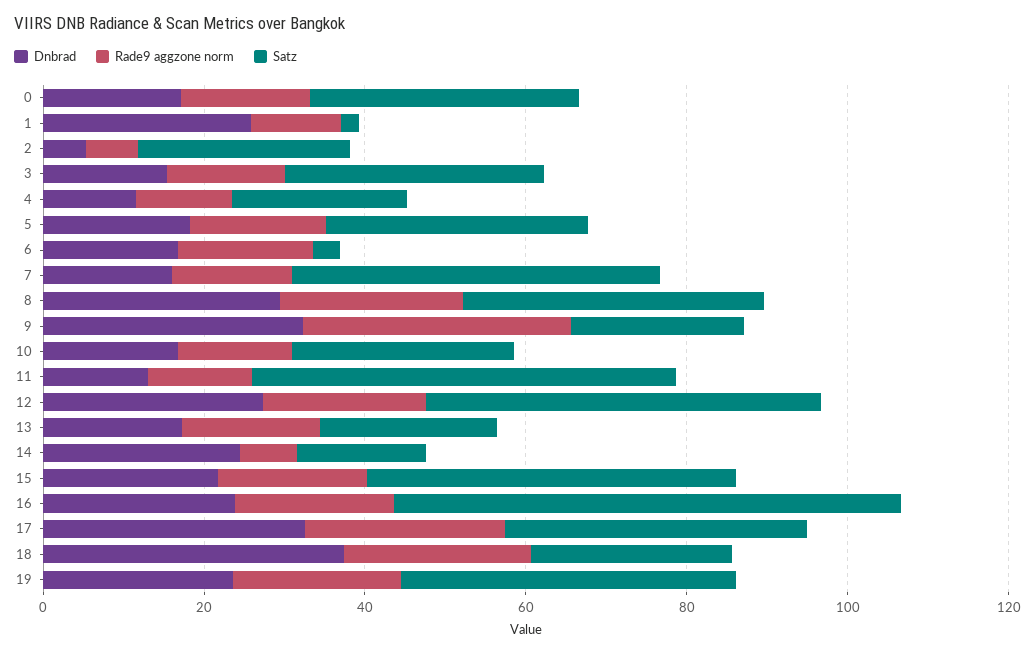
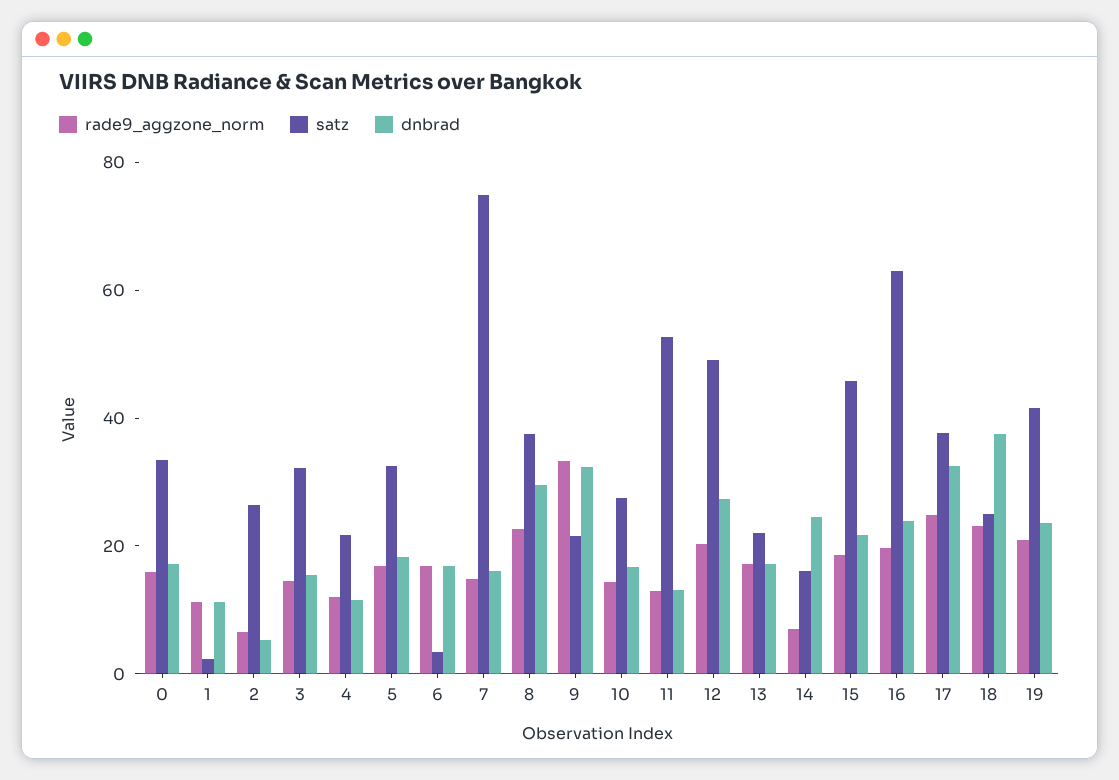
Dnbrad, 1: 25 -> 10
Satz, 7: 45 -> 75

